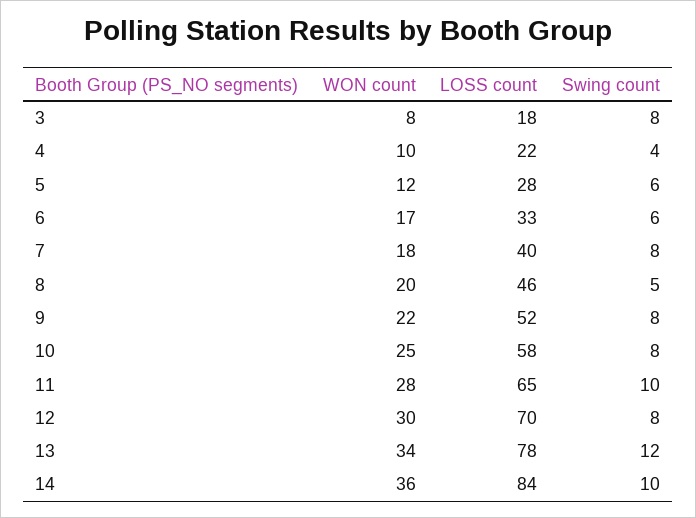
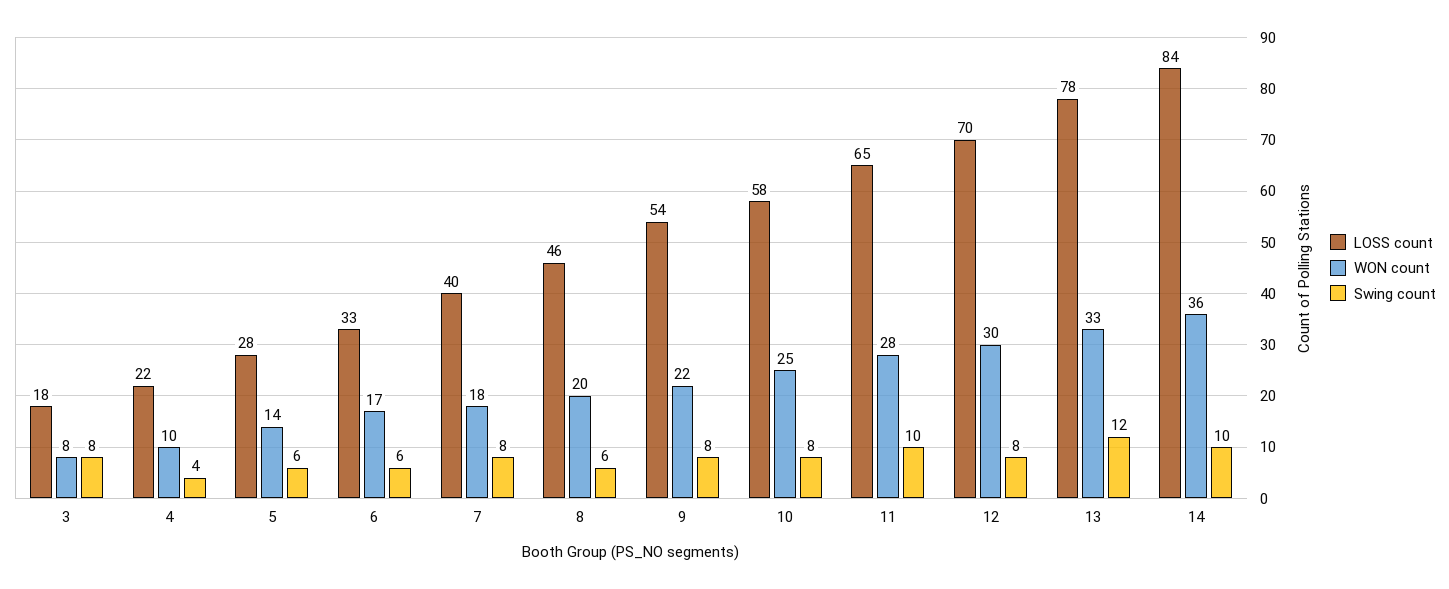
WON count, 5: 12 -> 14
Swing count, 8: 5 -> 6
LOSS count, 9: 52 -> 54
WON count, 13: 34 -> 33

